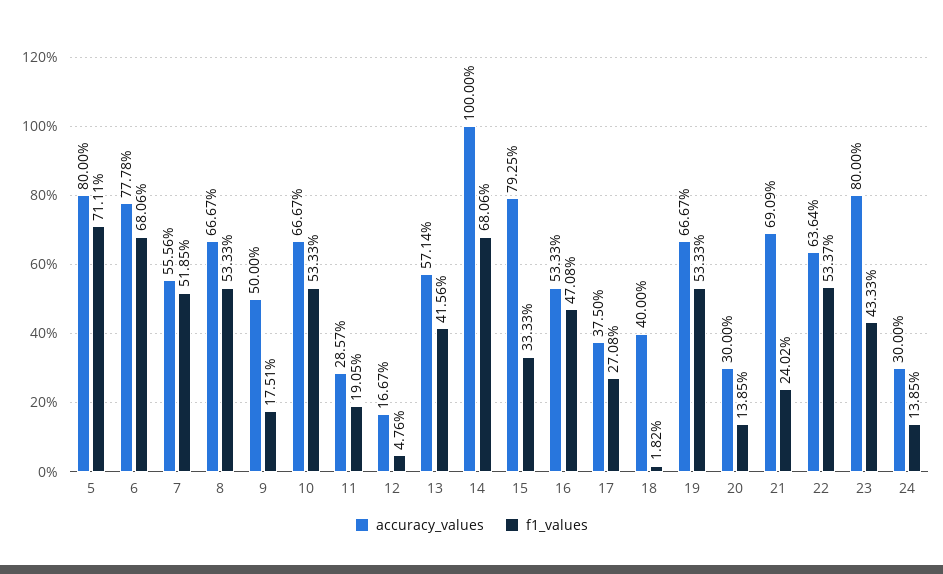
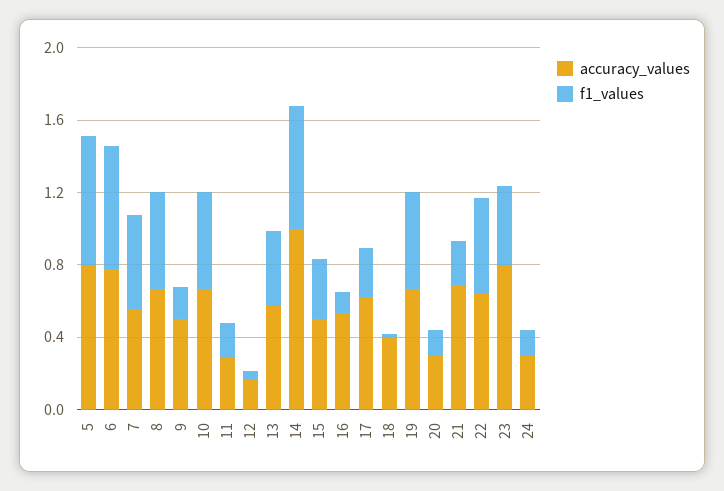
accuracy_values, 15: 0.7925 -> 0.5
f1_values, 16: 0.4708 -> 0.1
accuracy_values, 17: 0.375 -> 0.6

